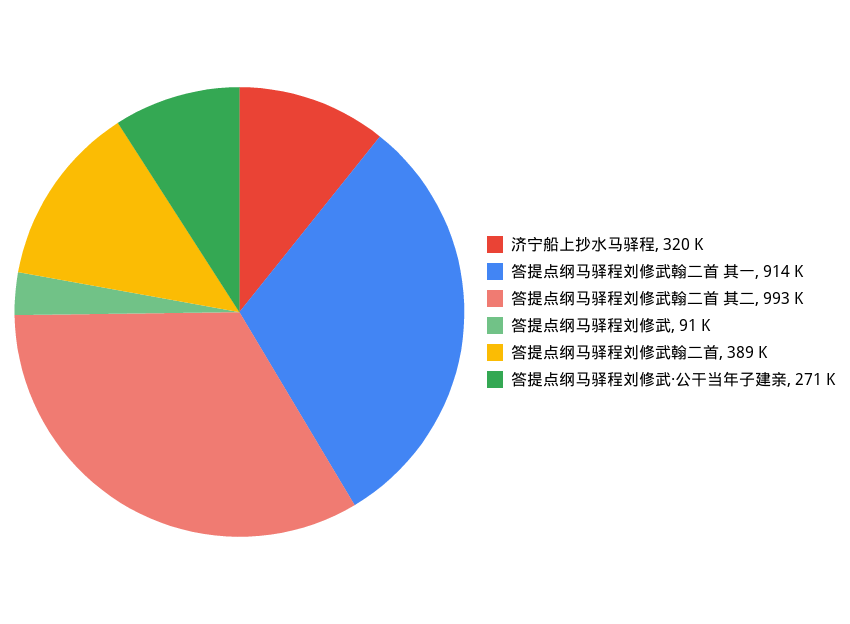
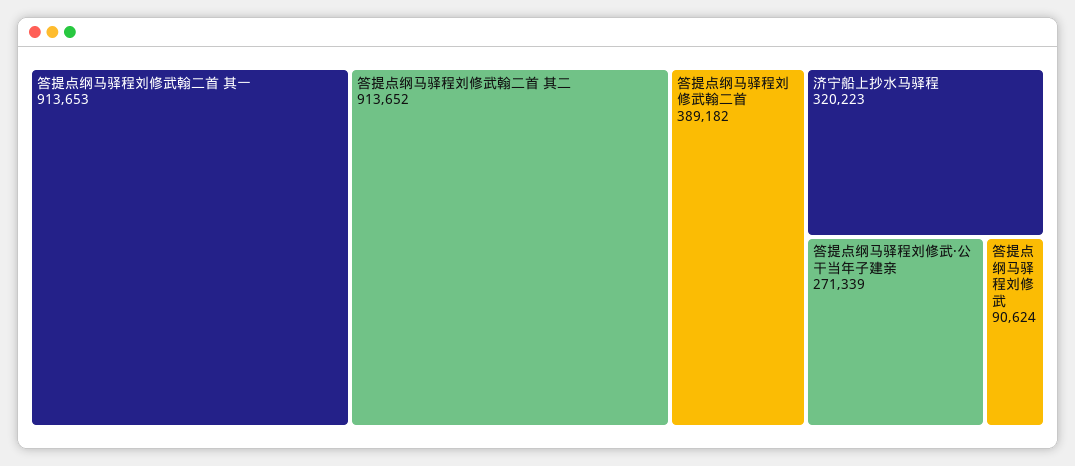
答提点纲马驿程刘修武翰二首 其二: 993000 -> 913652

